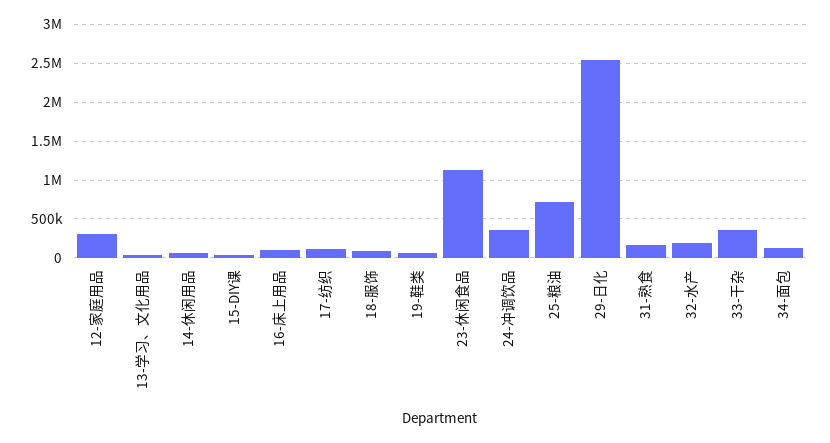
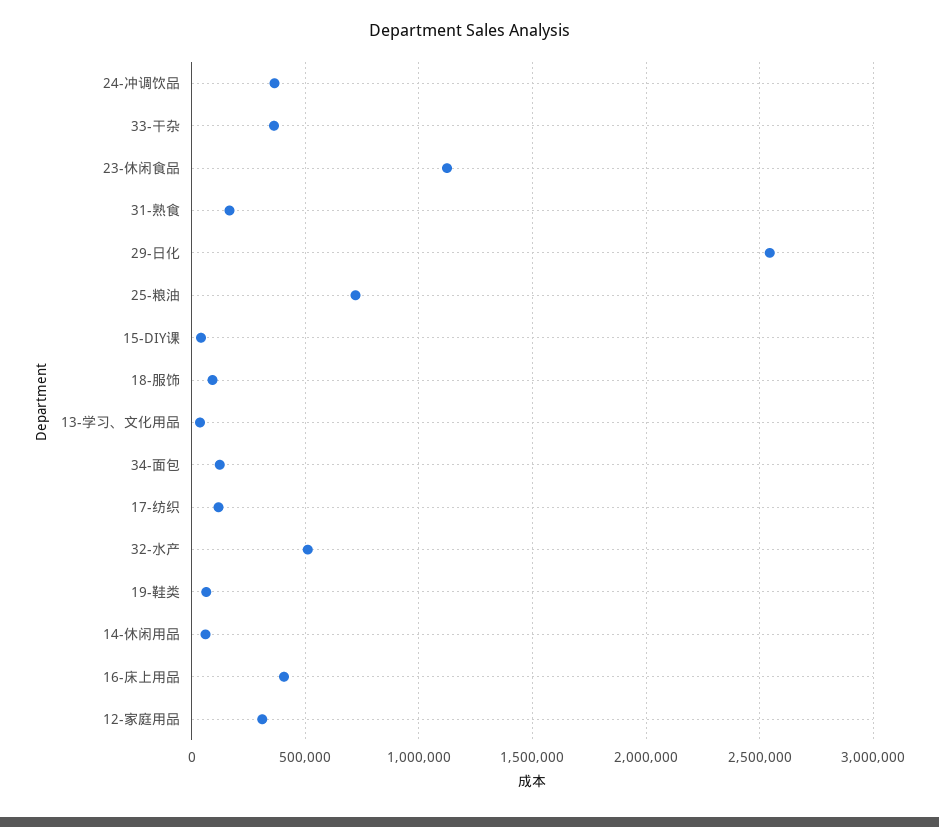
16-床上用品: 100000 -> 400000
32-水产: 200000 -> 500000

